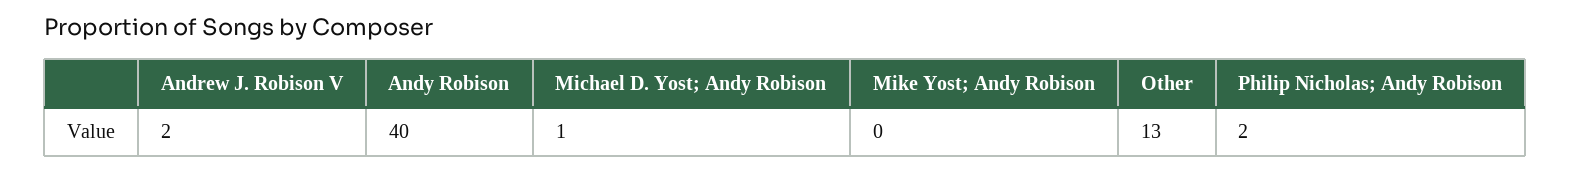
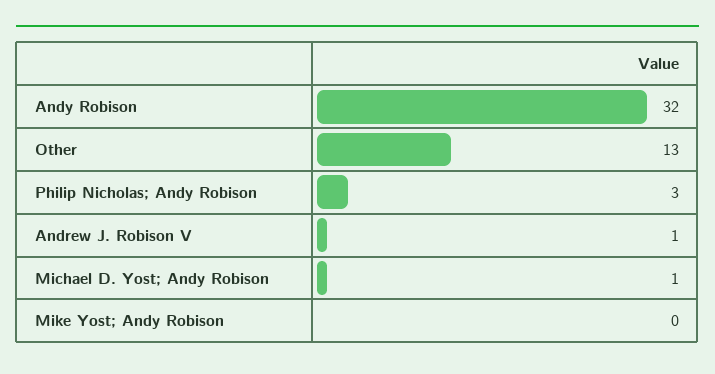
Andrew J. Robison V: 2 -> 1
Andy Robison: 40 -> 32
Philip Nicholas; Andy Robison: 2 -> 3

